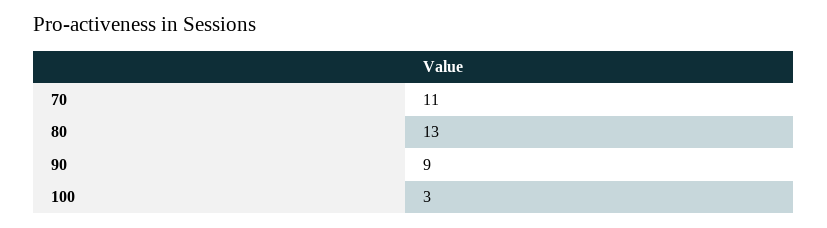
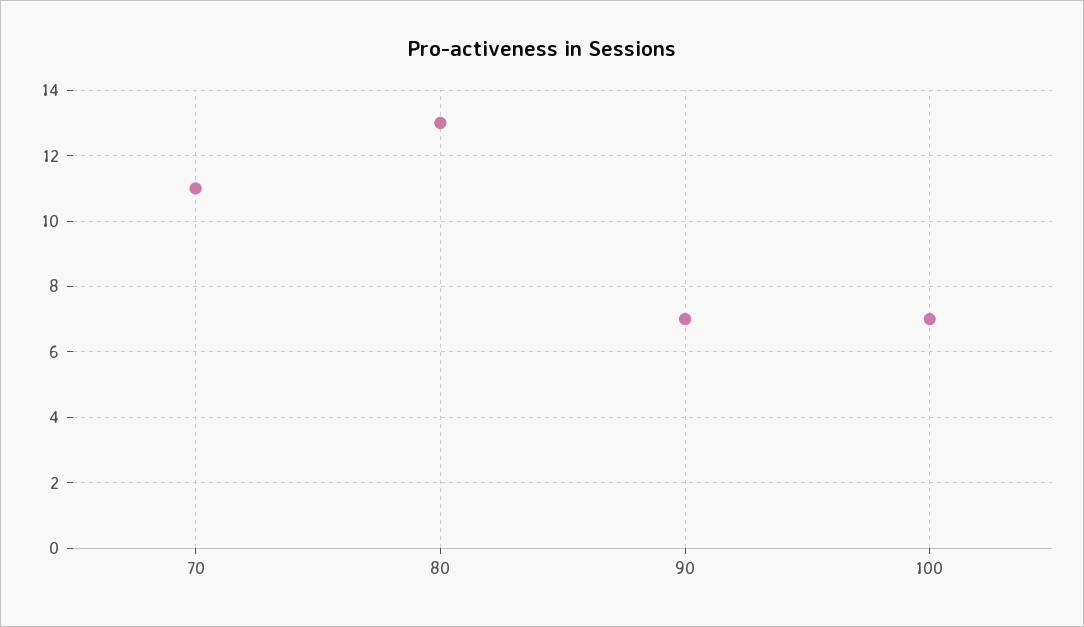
90: 9 -> 7
100: 3 -> 7

